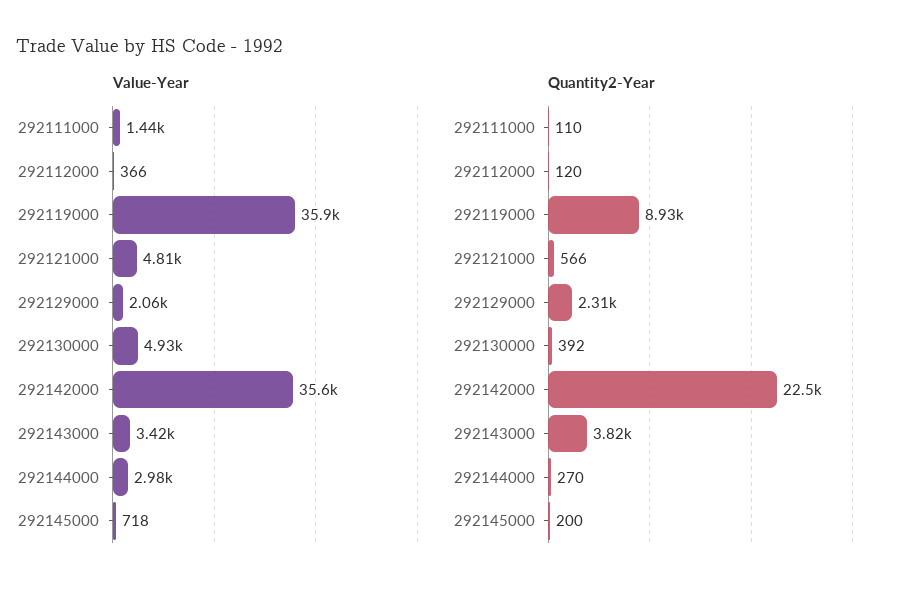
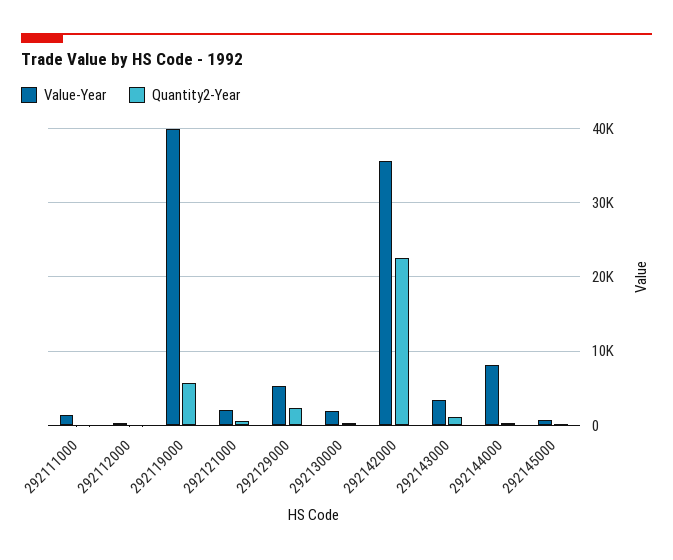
Value-Year, 292119000: 35900 -> 40000
Value-Year, 292121000: 4810 -> 2000
Value-Year, 292129000: 2060 -> 5000
Value-Year, 292130000: 4930 -> 2000
Value-Year, 292144000: 2980 -> 8000
Quantity2-Year, 292119000: 8930 -> 6000
Quantity2-Year, 292143000: 3820 -> 1000

